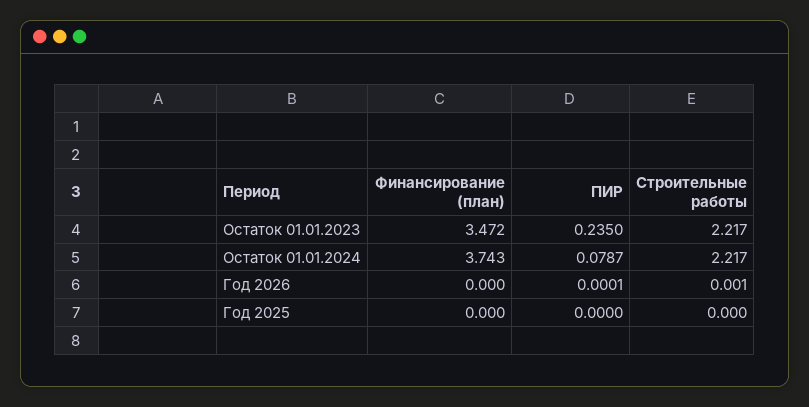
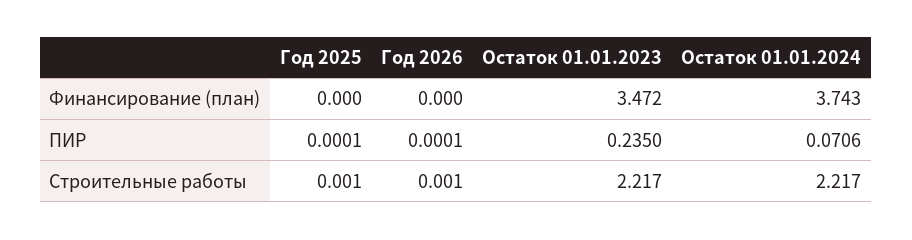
ПИР, Остаток 01.01.2024: 0.0787 -> 0.0706
ПИР, Год 2025: 0 -> 0.0001
Строительные работы, Год 2025: 0 -> 0.001

